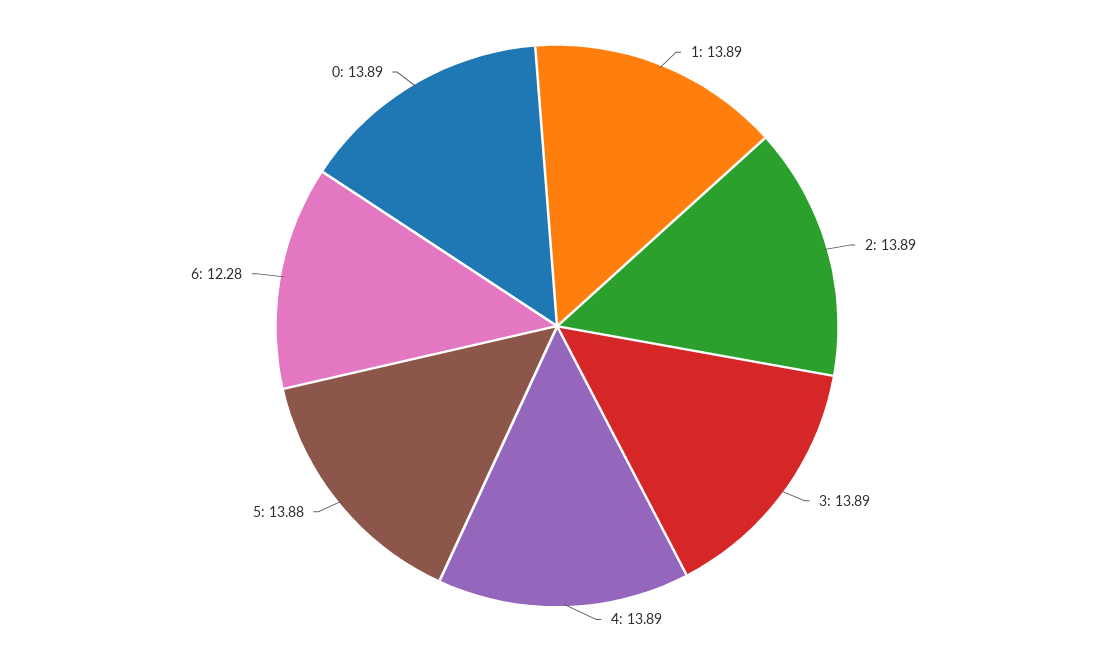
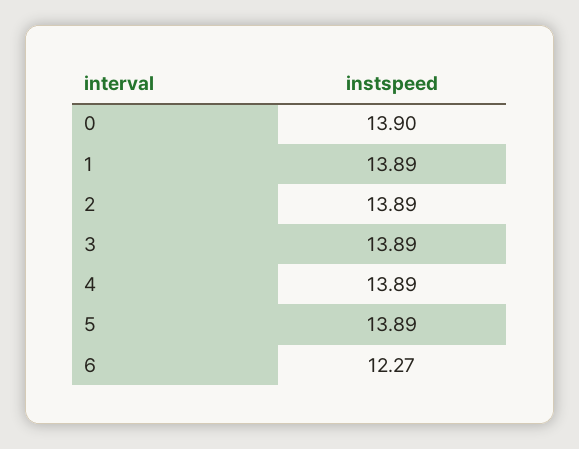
5: 13.88 -> 13.89
6: 12.28 -> 12.27
0: 13.89 -> 13.9

